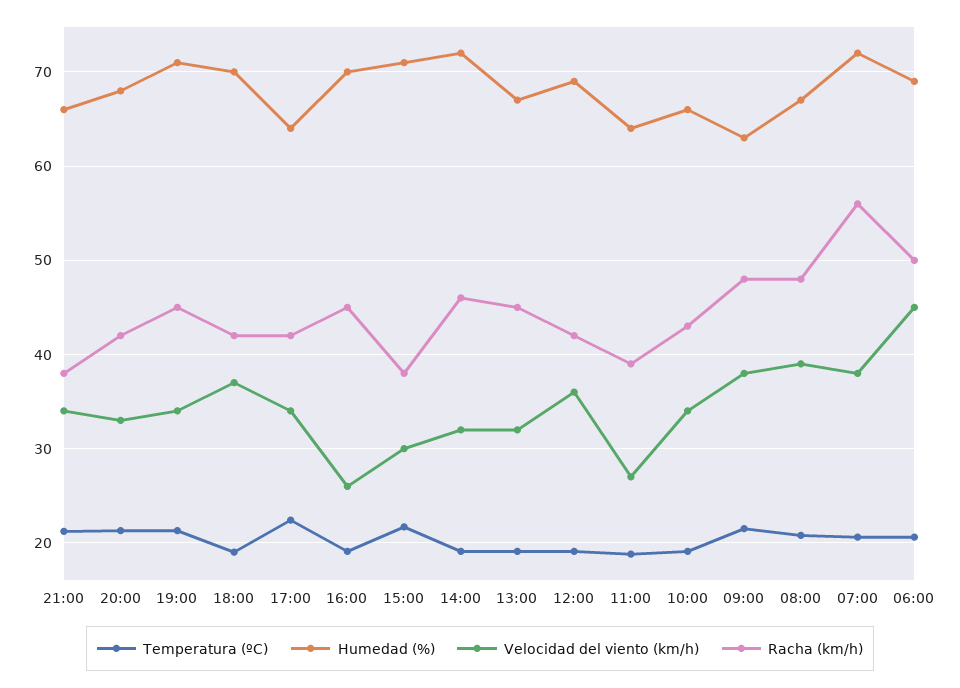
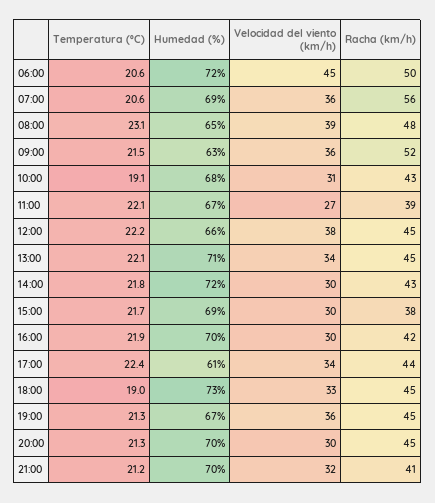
Humedad (%), 21:00: 66 -> 70
Velocidad del viento (km/h), 21:00: 34 -> 32
Racha (km/h), 21:00: 38 -> 41
Humedad (%), 20:00: 68 -> 70
Velocidad del viento (km/h), 20:00: 33 -> 30
Racha (km/h), 20:00: 42 -> 45
Humedad (%), 19:00: 71 -> 67
Velocidad del viento (km/h), 19:00: 34 -> 36
Humedad (%), 18:00: 70 -> 73
Velocidad del viento (km/h), 18:00: 37 -> 33
Racha (km/h), 18:00: 42 -> 45
Humedad (%), 17:00: 64 -> 61
Racha (km/h), 17:00: 42 -> 44
Temperatura (ºC), 16:00: 19 -> 21.9
Velocidad del viento (km/h), 16:00: 26 -> 30
Racha (km/h), 16:00: 45 -> 42
Humedad (%), 15:00: 71 -> 69
Temperatura (ºC), 14:00: 19 -> 21.8
Velocidad del viento (km/h), 14:00: 32 -> 30
Racha (km/h), 14:00: 46 -> 43
Temperatura (ºC), 13:00: 19 -> 22.1
Humedad (%), 13:00: 67 -> 71
Velocidad del viento (km/h), 13:00: 32 -> 34
Temperatura (ºC), 12:00: 19 -> 22.2
Humedad (%), 12:00: 69 -> 66
Velocidad del viento (km/h), 12:00: 36 -> 38
Racha (km/h), 12:00: 42 -> 45
Temperatura (ºC), 11:00: 19 -> 22.1
Humedad (%), 11:00: 64 -> 67
Humedad (%), 10:00: 66 -> 68
Velocidad del viento (km/h), 10:00: 34 -> 31
Velocidad del viento (km/h), 09:00: 38 -> 36
Racha (km/h), 09:00: 48 -> 52
Temperatura (ºC), 08:00: 21 -> 23.1
Humedad (%), 08:00: 67 -> 65
Humedad (%), 07:00: 72 -> 69
Velocidad del viento (km/h), 07:00: 38 -> 36
Humedad (%), 06:00: 69 -> 72

